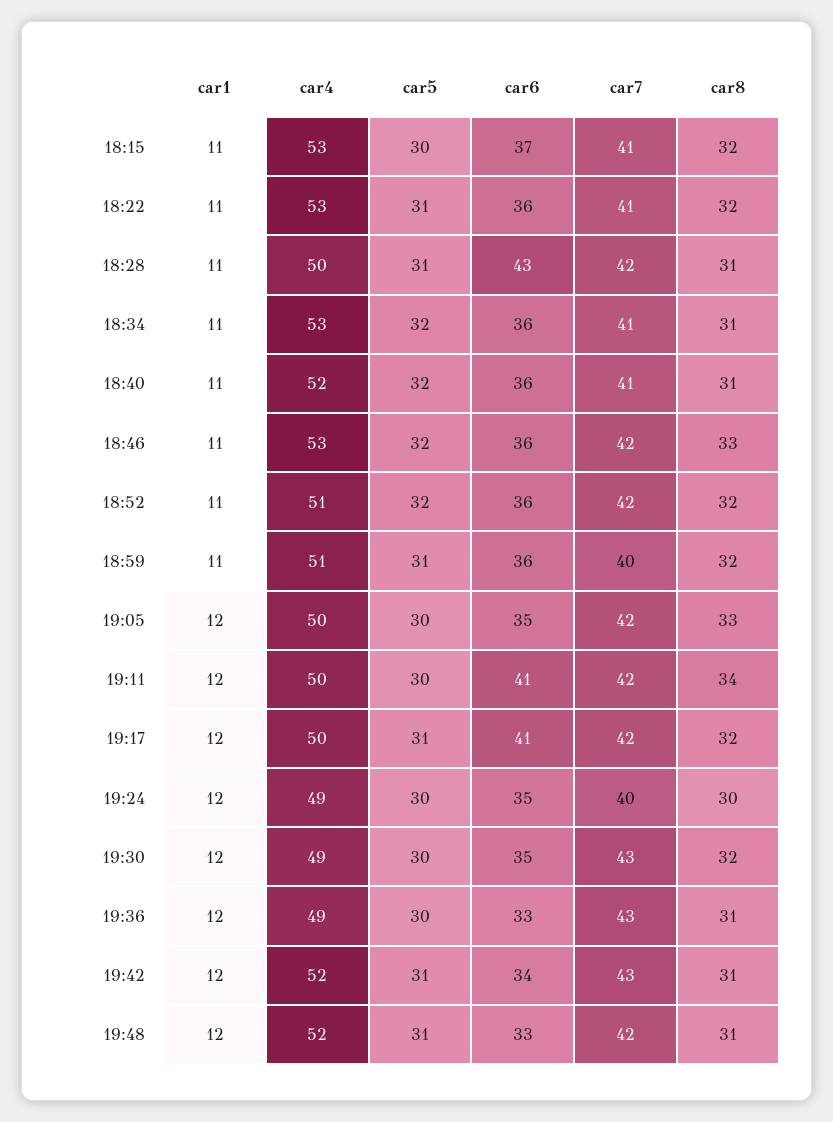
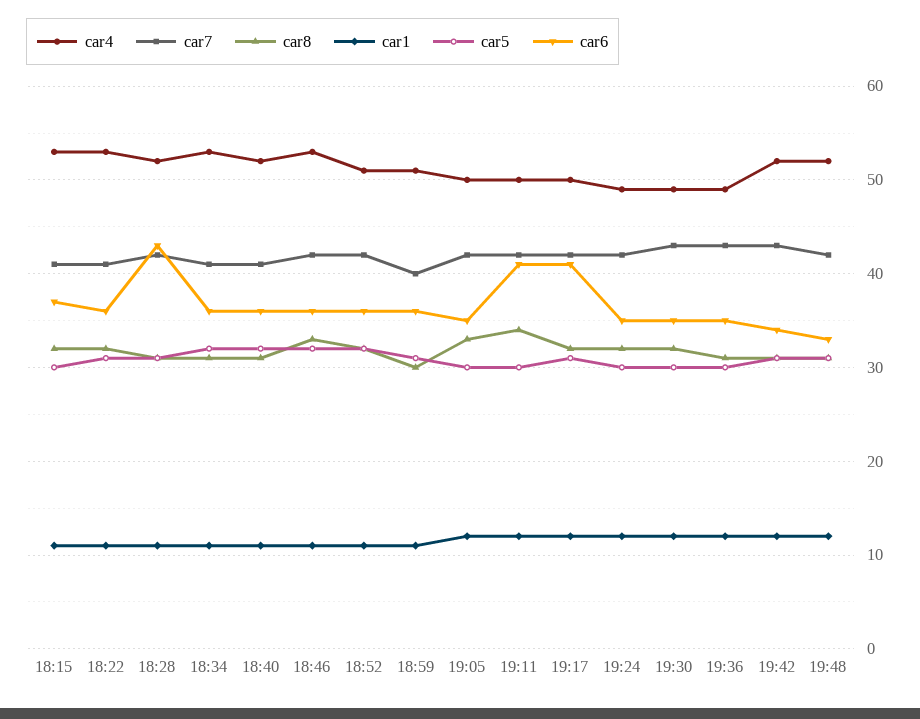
car4, 18:28: 50 -> 52
car8, 18:59: 32 -> 30
car7, 19:24: 40 -> 42
car8, 19:24: 30 -> 32
car6, 19:36: 33 -> 35

